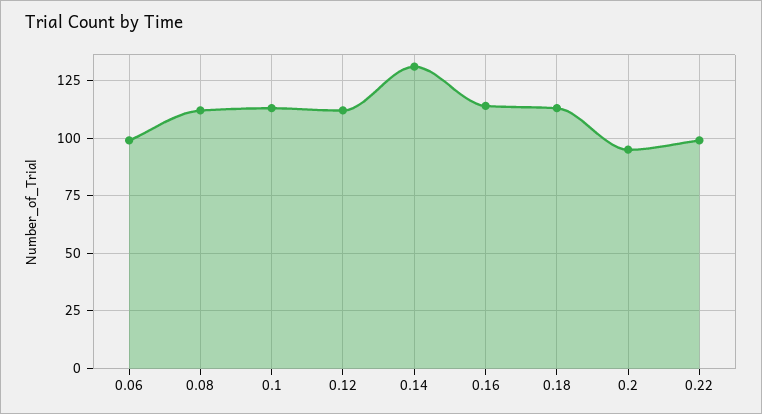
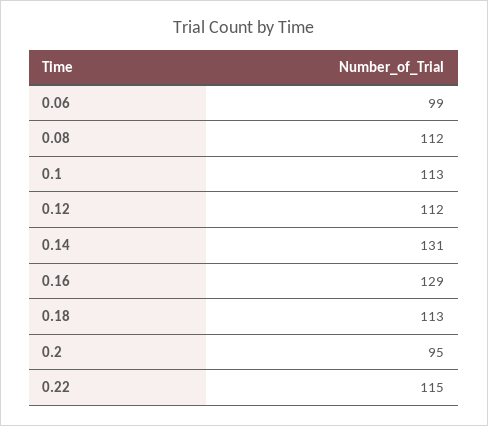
0.16: 115 -> 129
0.22: 100 -> 115

